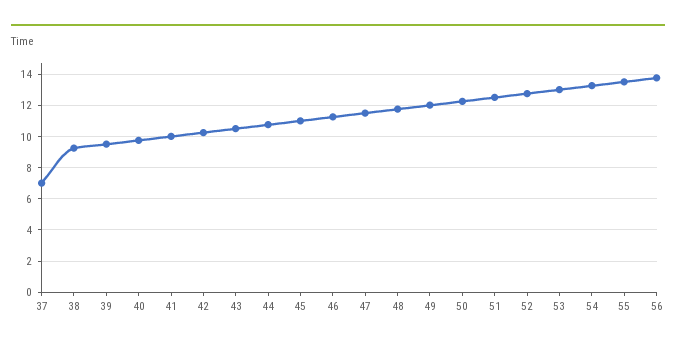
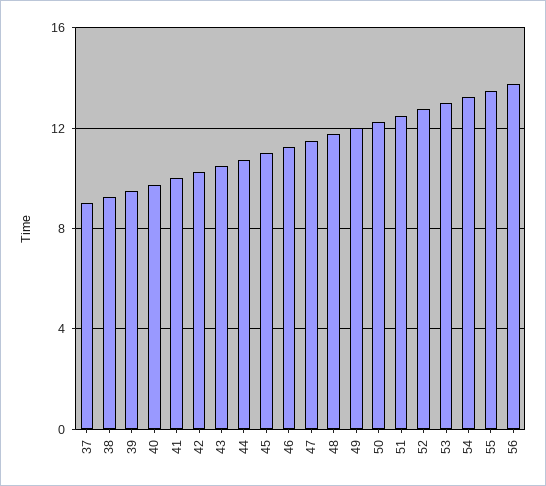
37: 7 -> 9

